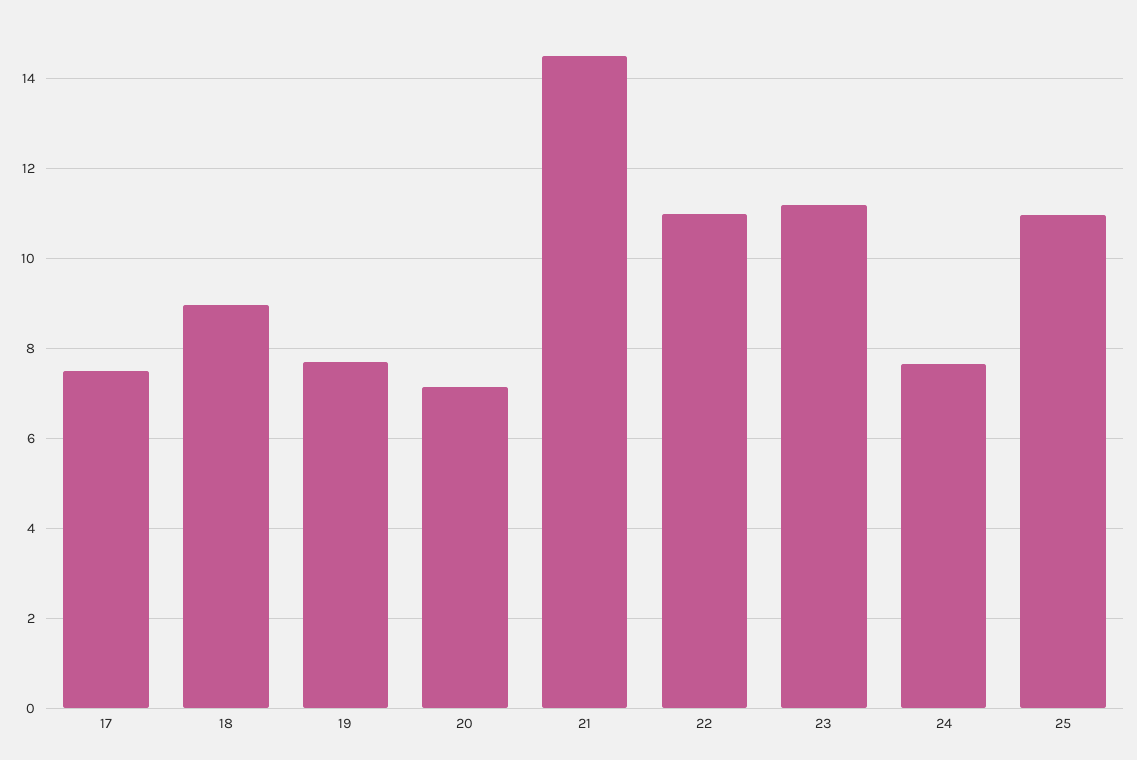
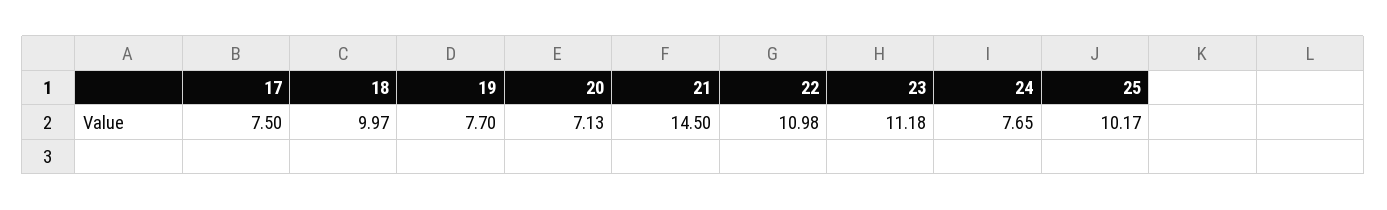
18: 9 -> 9.97
25: 11 -> 10.17

